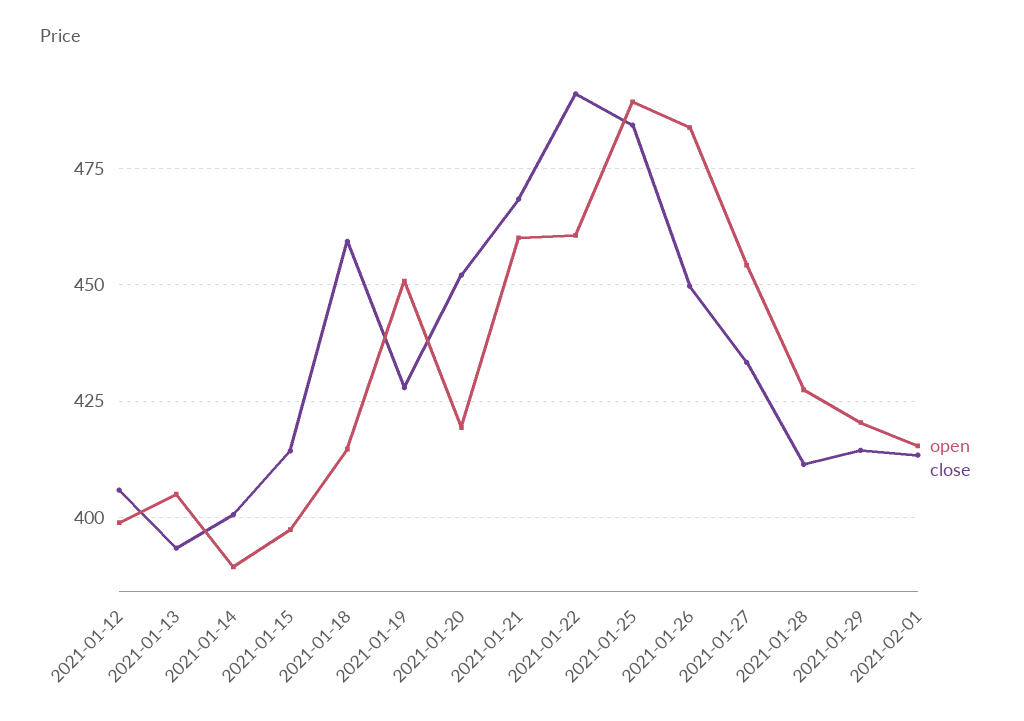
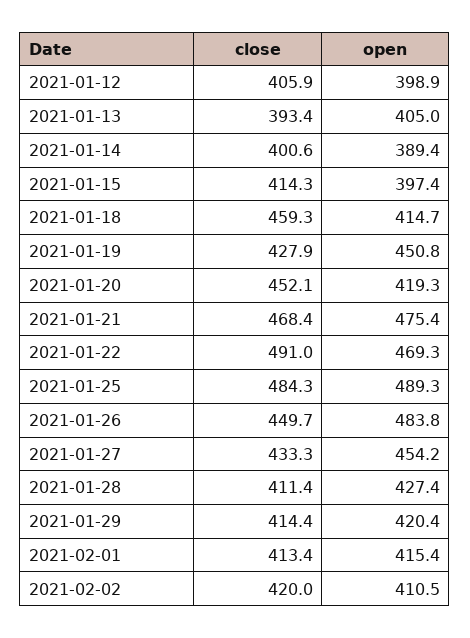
open, 2021-01-21: 460 -> 475.4
open, 2021-01-22: 460 -> 469.3
close, 2021-02-02: none -> 420
open, 2021-02-02: none -> 410.5

